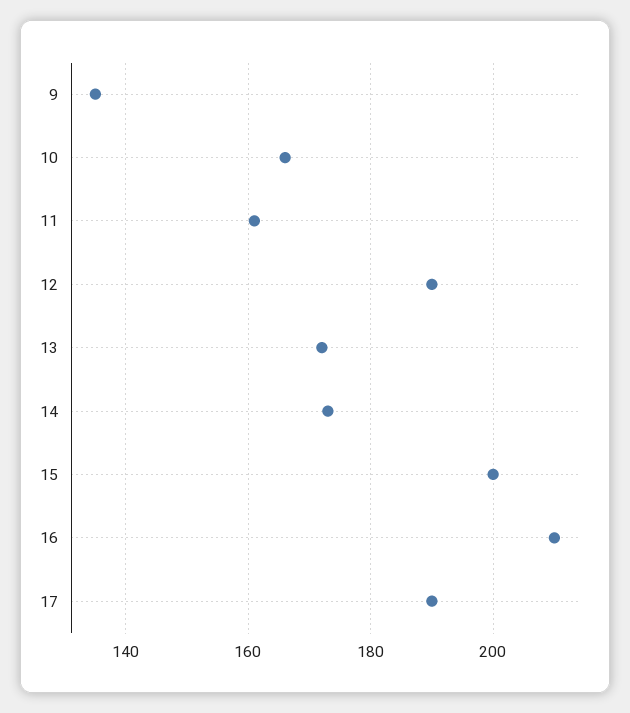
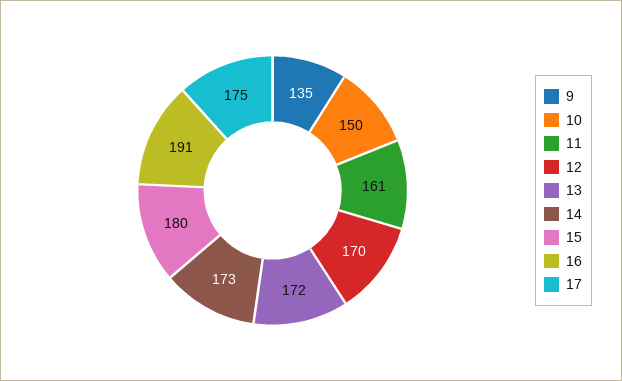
10: 165 -> 150
12: 190 -> 170
15: 200 -> 180
16: 210 -> 191
17: 190 -> 175

